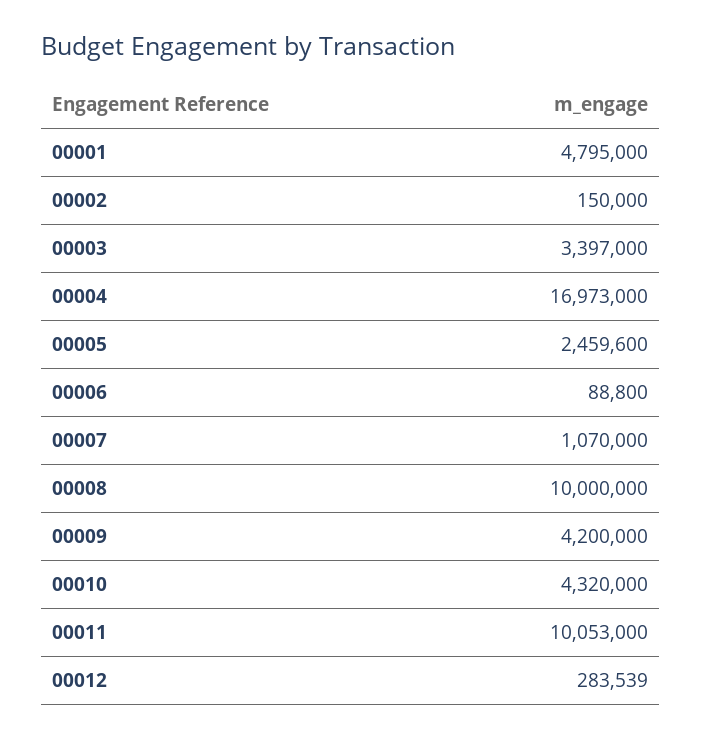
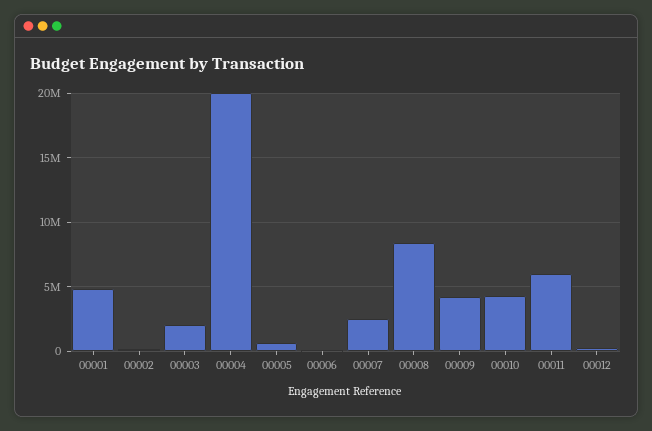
00003: 3397000 -> 2000000
00004: 16973000 -> 20000000
00005: 2459600 -> 500000
00007: 1070000 -> 2500000
00008: 10000000 -> 8500000
00011: 10053000 -> 6000000

